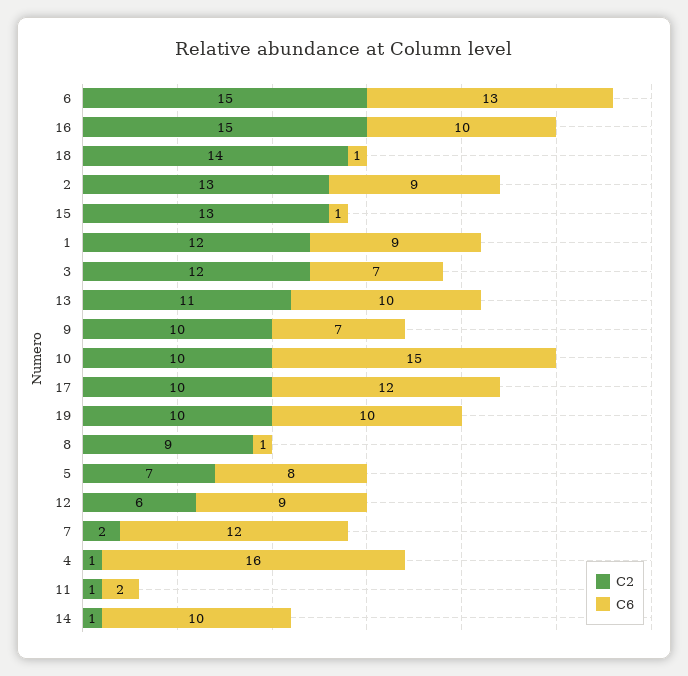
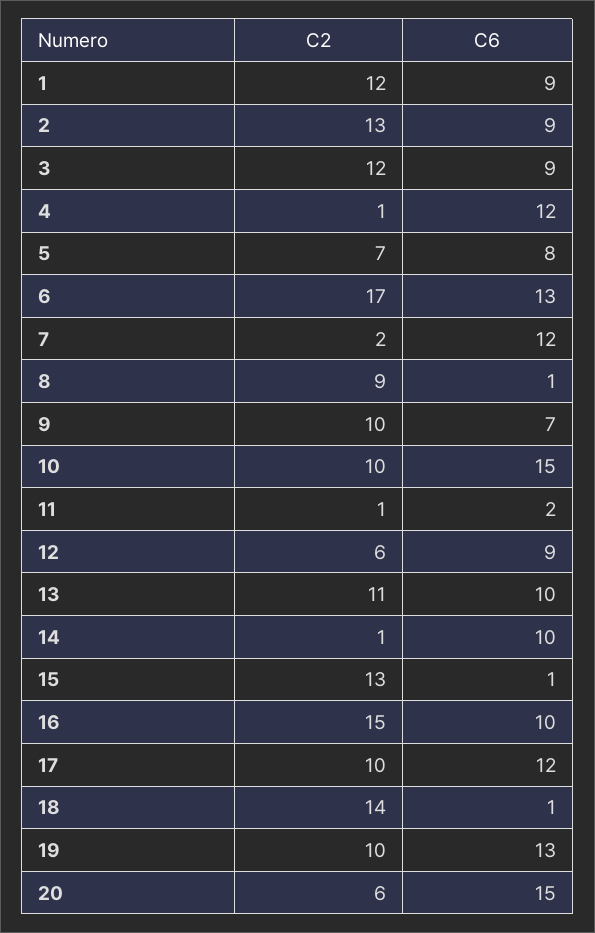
C2, 6: 15 -> 17
C6, 3: 7 -> 9
C6, 19: 10 -> 13
C6, 4: 16 -> 12
C2, 20: none -> 6
C6, 20: none -> 15

